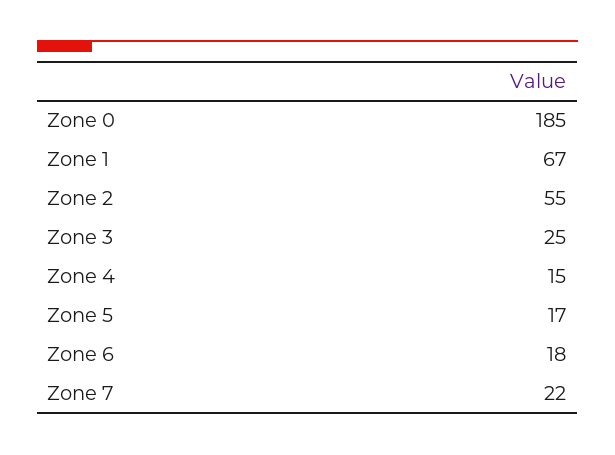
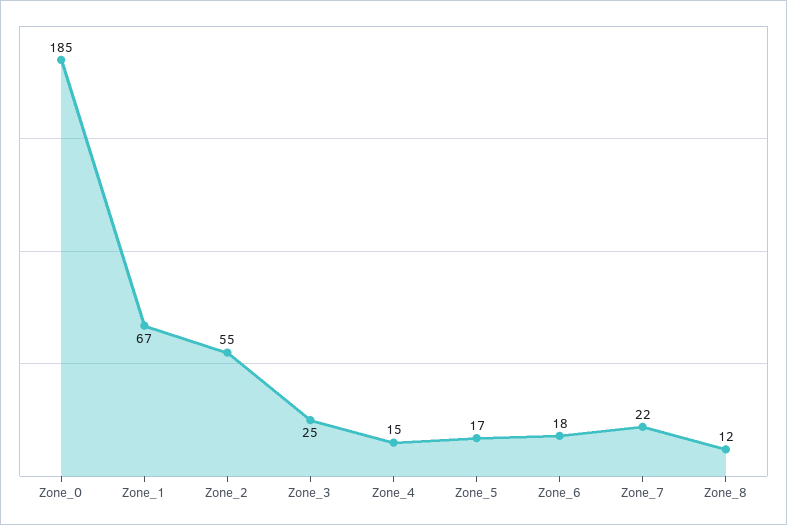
Zone_8: none -> 12

